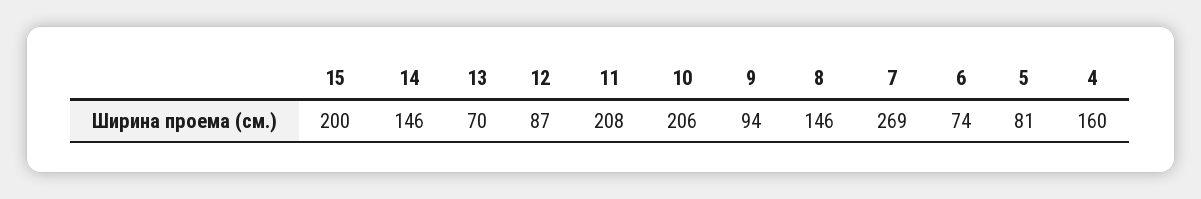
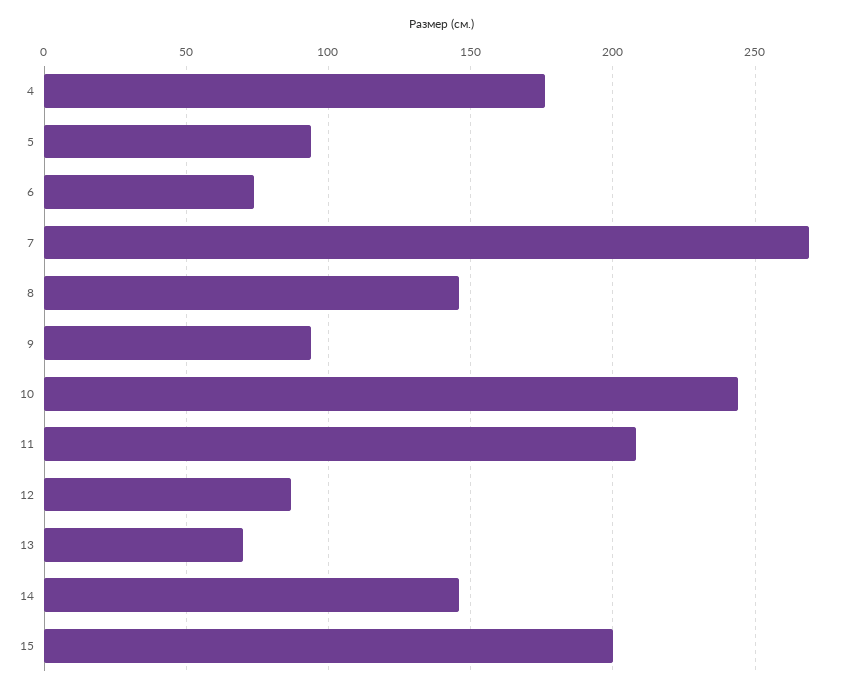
10: 206 -> 245
5: 81 -> 95
4: 160 -> 175

